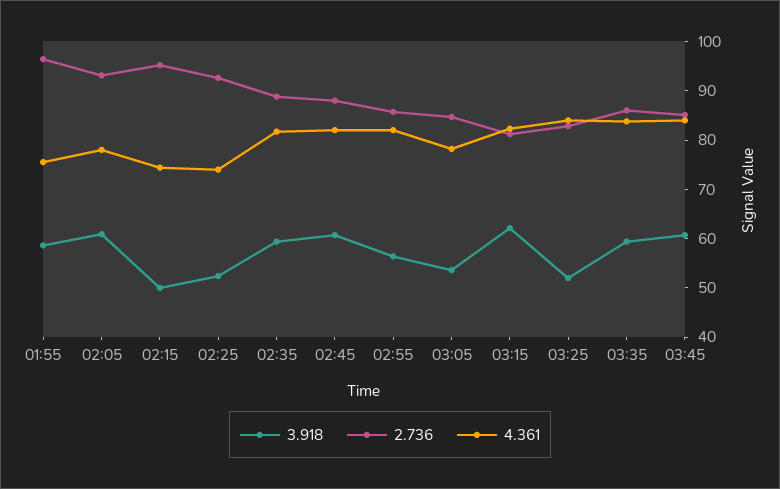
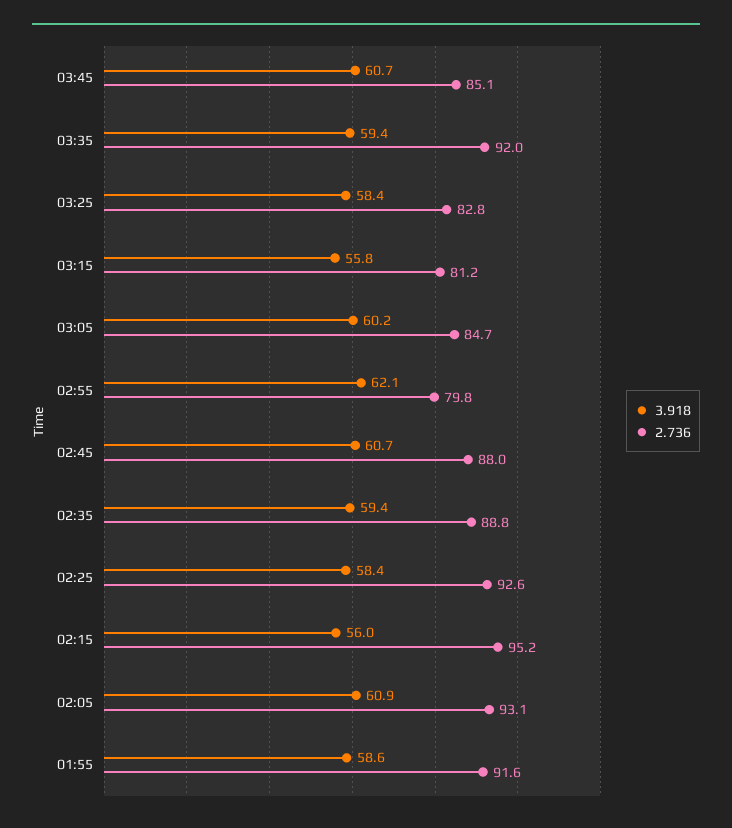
2.736, 01:55: 96 -> 91.6
4.361, 01:55: 76 -> none
4.361, 02:05: 78 -> none
3.918, 02:15: 50 -> 56
4.361, 02:15: 74 -> none
3.918, 02:25: 52 -> 58.4
4.361, 02:25: 74 -> none
4.361, 02:35: 82 -> none
4.361, 02:45: 82 -> none
3.918, 02:55: 56 -> 62.1
2.736, 02:55: 86 -> 79.8
4.361, 02:55: 82 -> none
3.918, 03:05: 54 -> 60.2
4.361, 03:05: 78 -> none
3.918, 03:15: 62 -> 55.8
4.361, 03:15: 82 -> none
3.918, 03:25: 52 -> 58.4
4.361, 03:25: 84 -> none
2.736, 03:35: 86 -> 92
4.361, 03:35: 84 -> none
4.361, 03:45: 84 -> none

